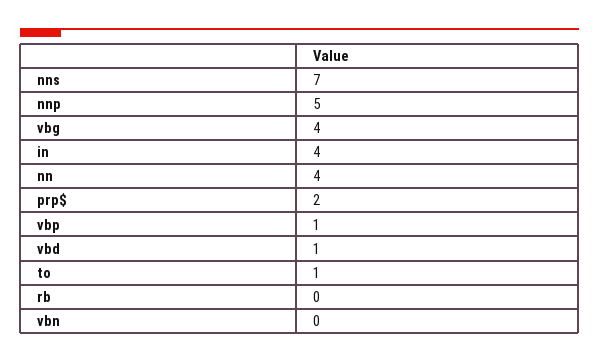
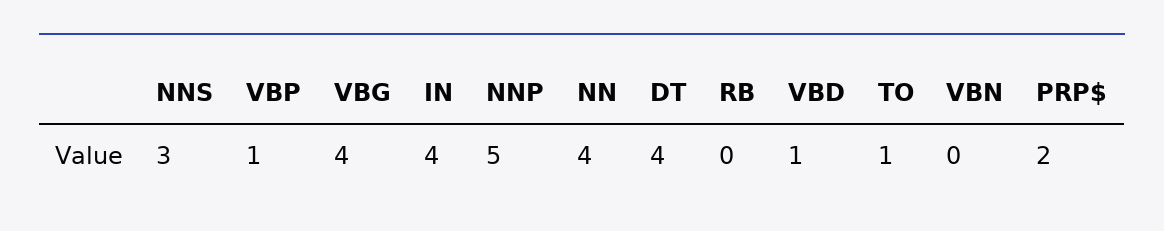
nns: 7 -> 3
DT: none -> 4

